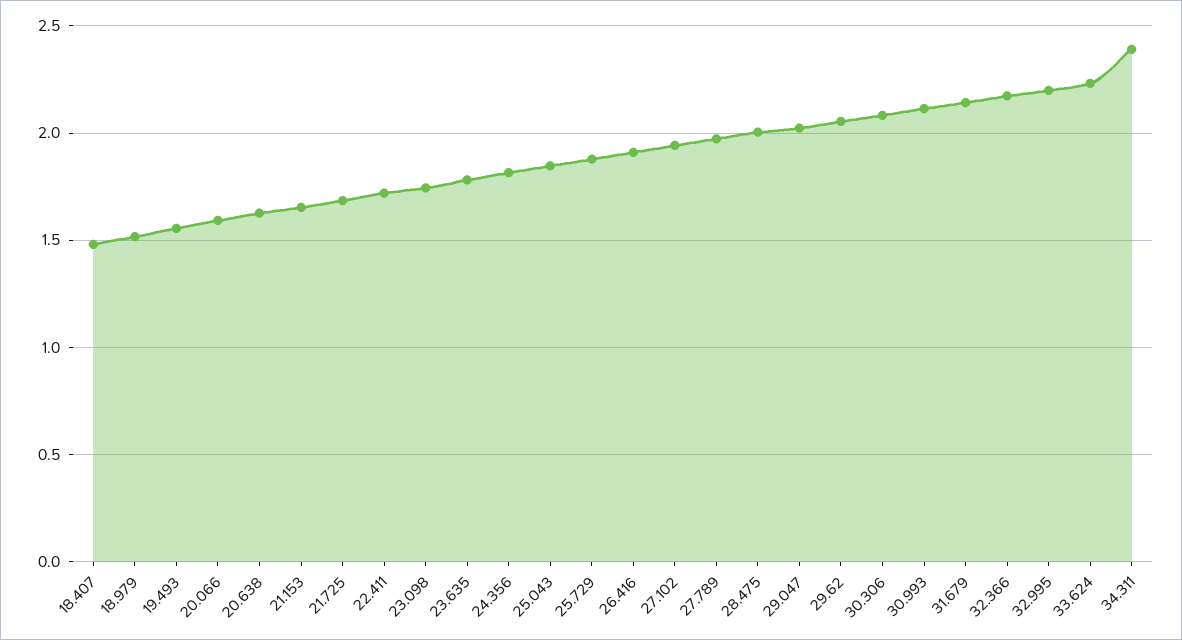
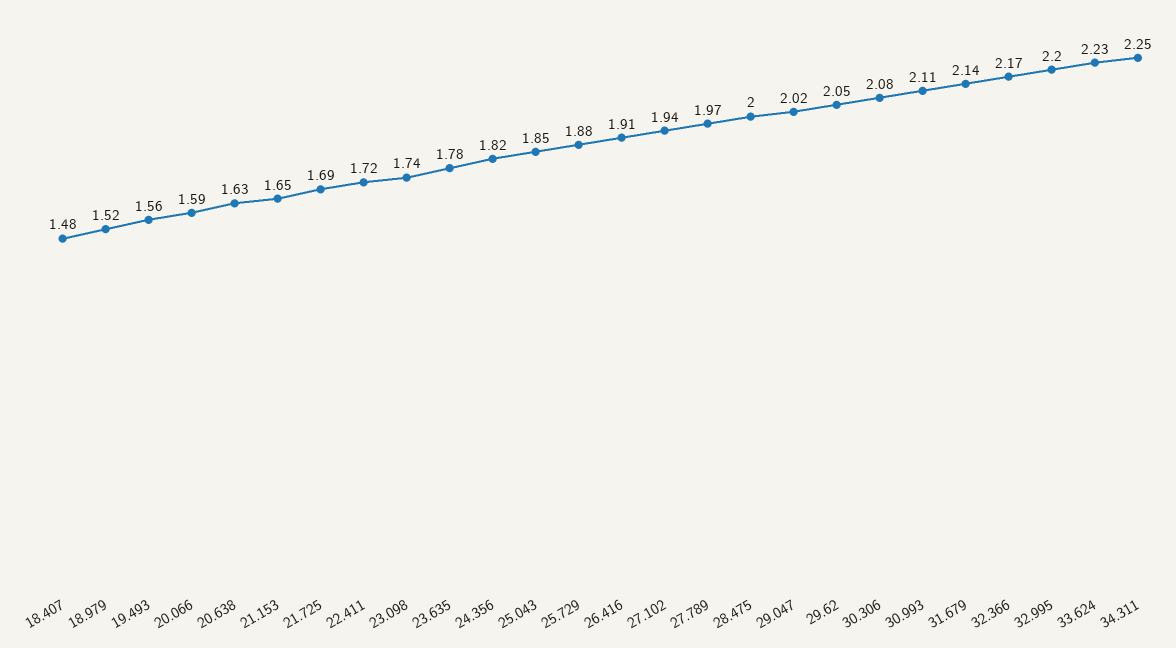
34.311: 2.4 -> 2.25

